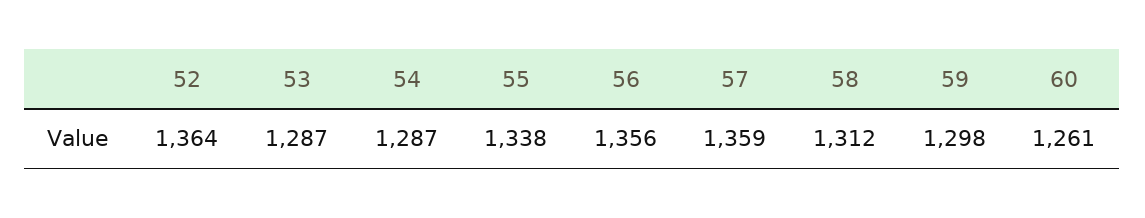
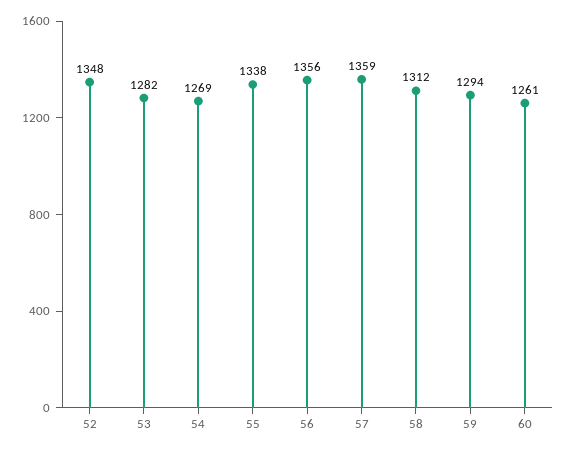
52: 1364 -> 1348
53: 1287 -> 1282
54: 1287 -> 1269
59: 1298 -> 1294

